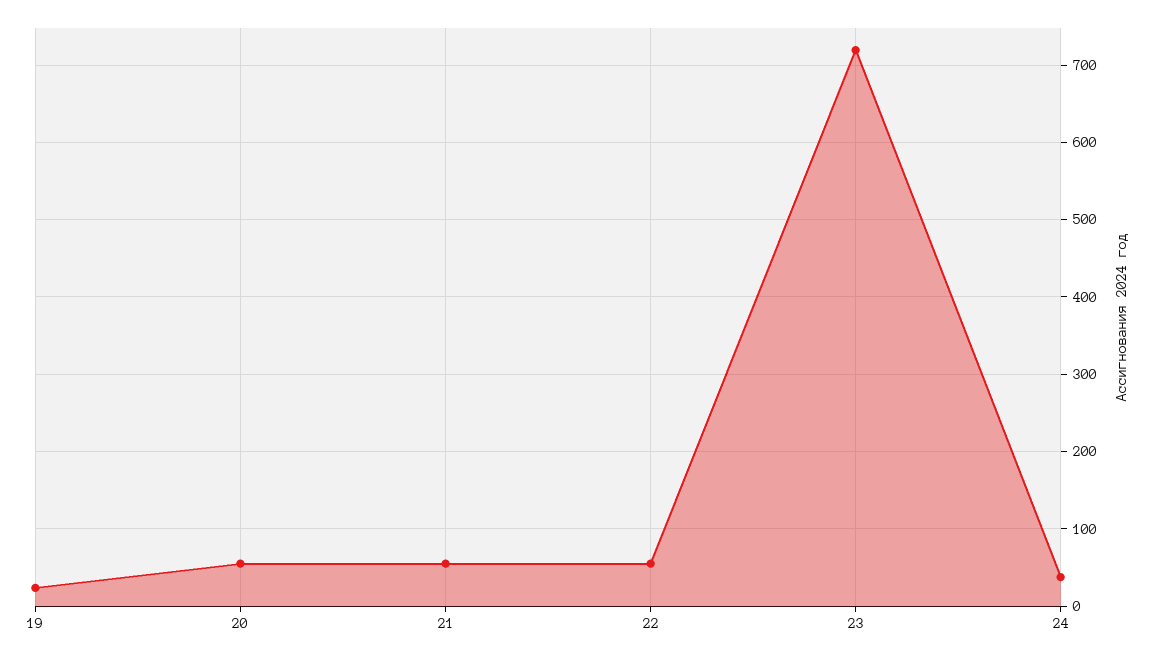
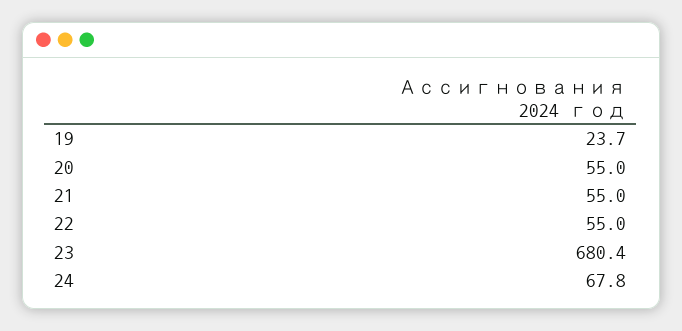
23: 720 -> 680.4
24: 40 -> 67.8

